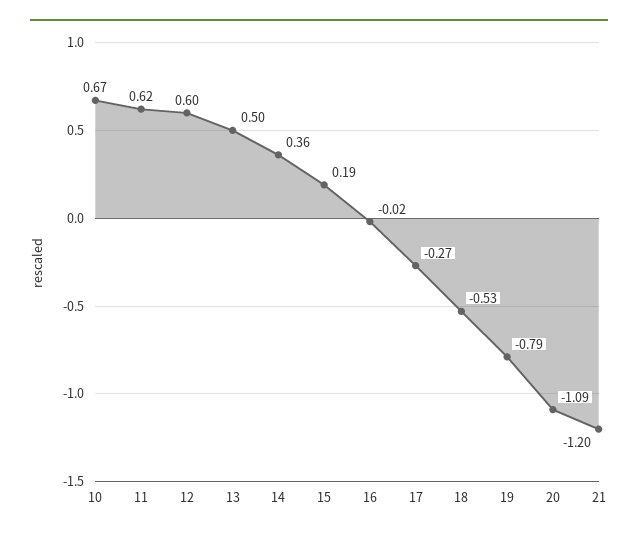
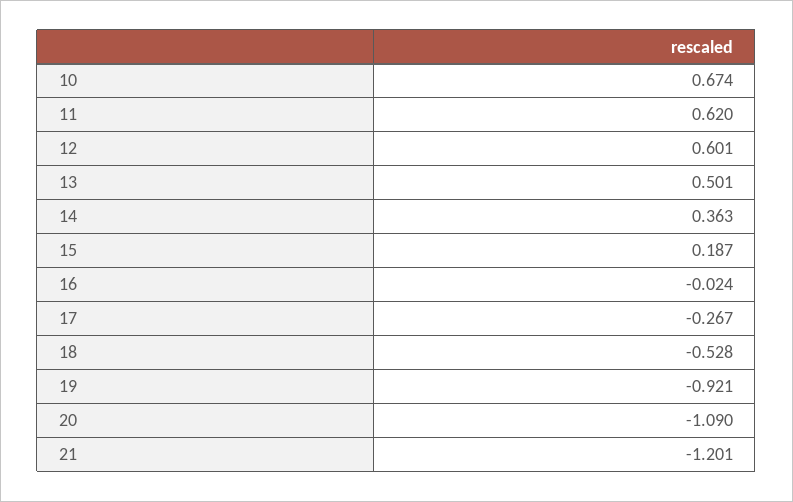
19: -0.79 -> -0.921

